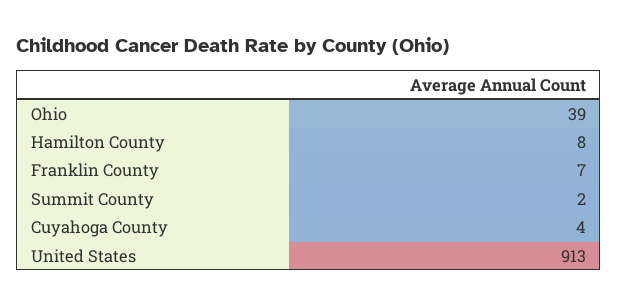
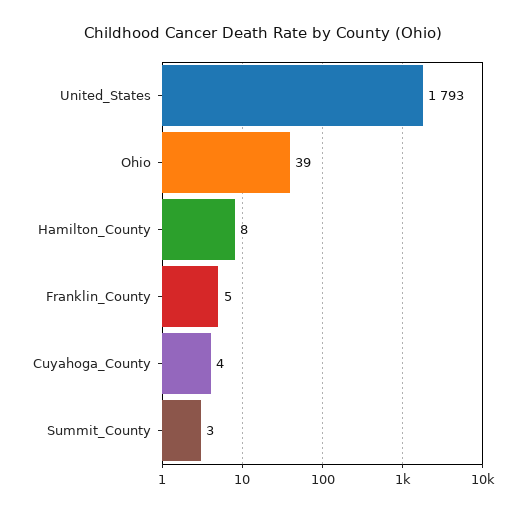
Franklin County: 7 -> 5
Summit County: 2 -> 3
United States: 913 -> 1793

